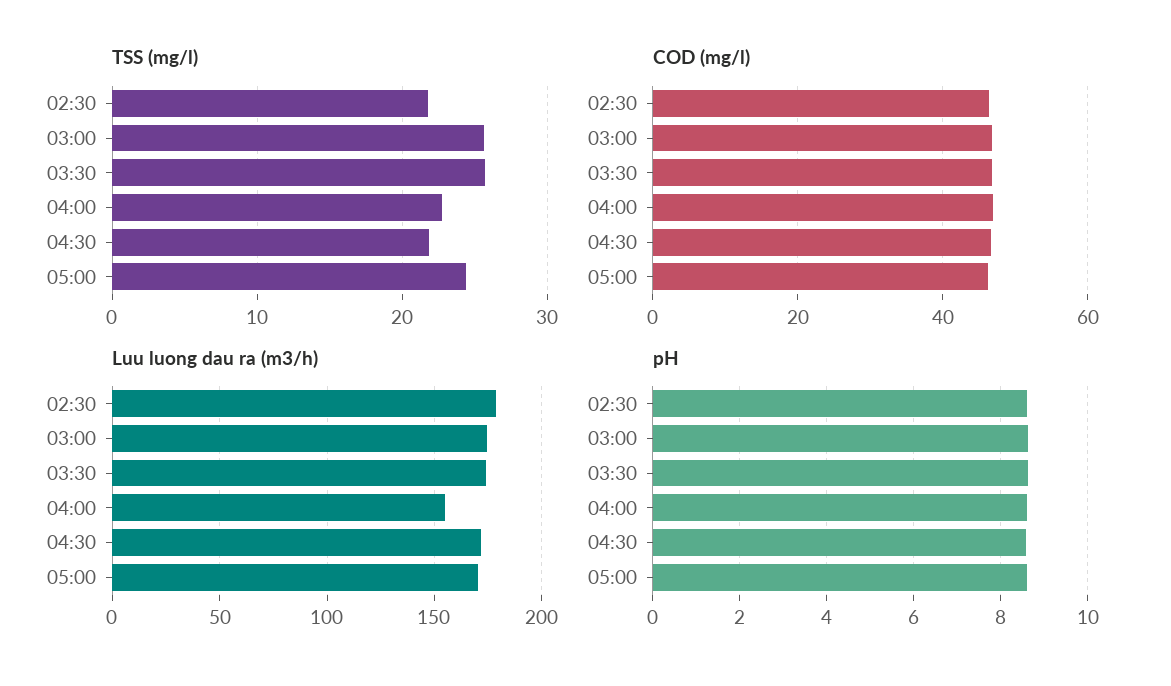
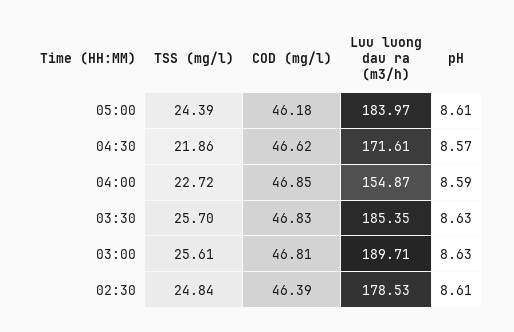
TSS (mg/l), 02:30: 22 -> 24.84
Luu luong dau ra (m3/h), 03:00: 175 -> 189.71
Luu luong dau ra (m3/h), 03:30: 175 -> 185.35
Luu luong dau ra (m3/h), 05:00: 170 -> 183.97

